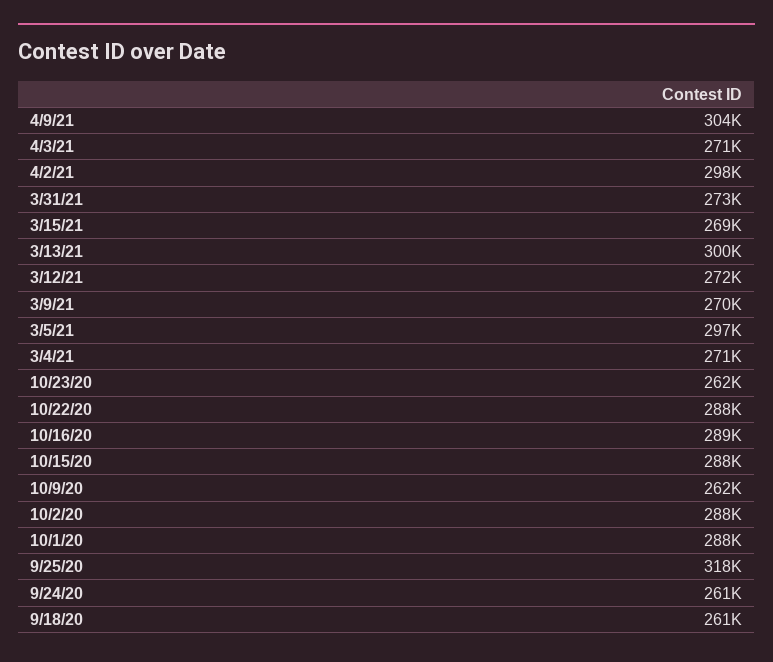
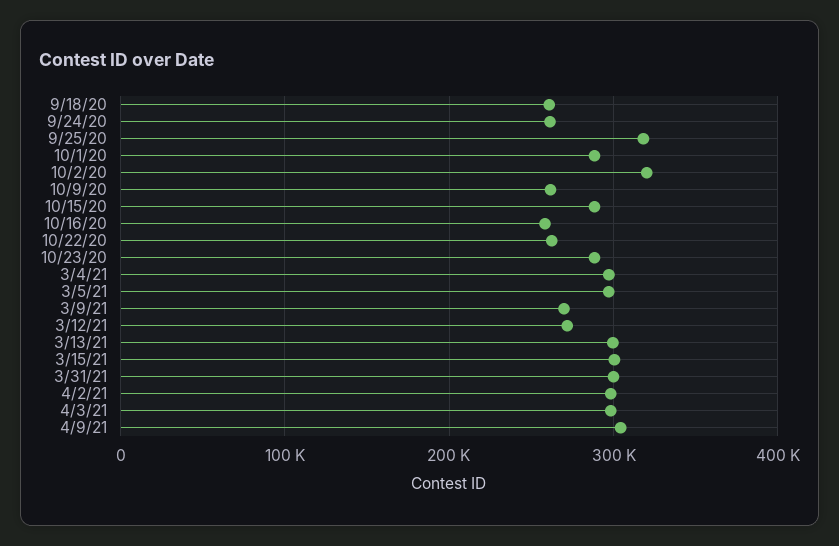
4/3/21: 271000 -> 300000
3/31/21: 273000 -> 300000
3/15/21: 269000 -> 300000
3/4/21: 271000 -> 300000
10/23/20: 262000 -> 290000
10/22/20: 288000 -> 260000
10/16/20: 289000 -> 260000
10/2/20: 288000 -> 320000

